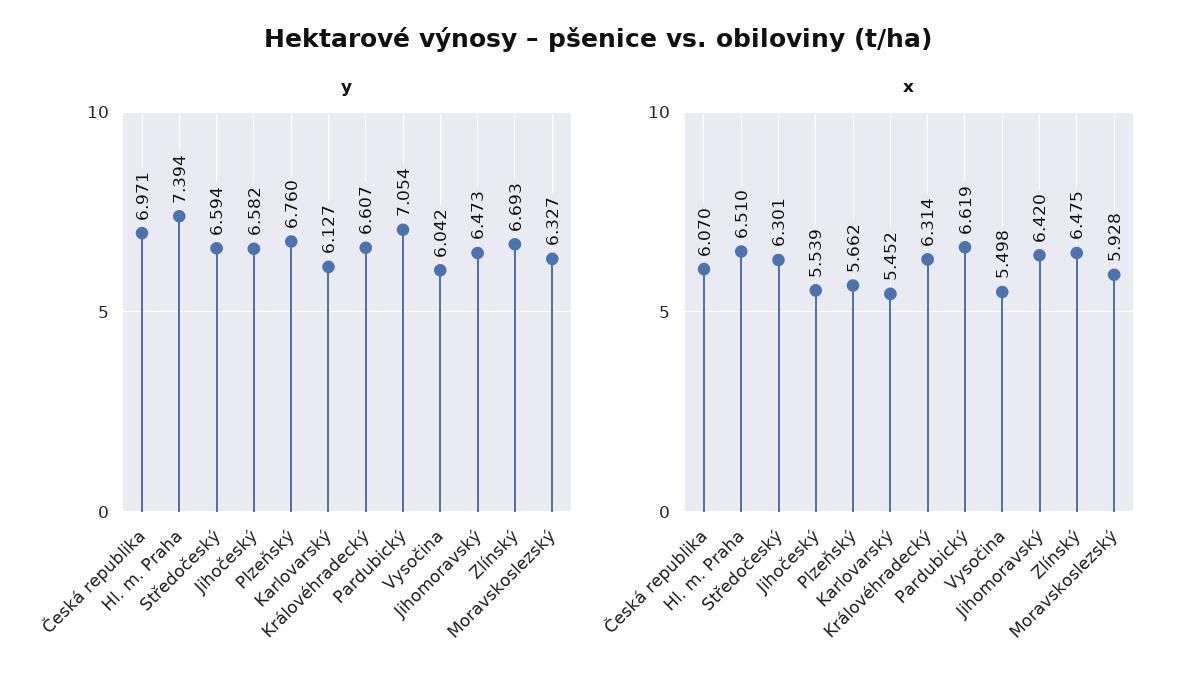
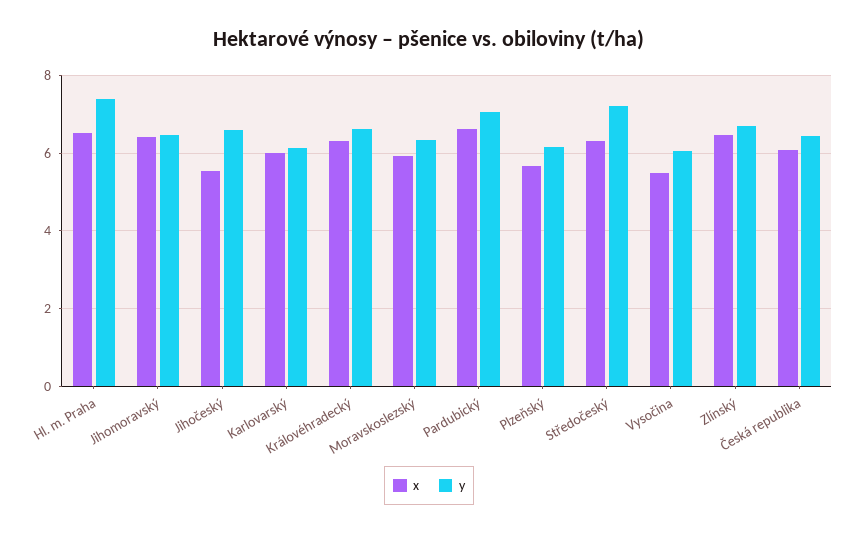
y, Česká republika: 6.971 -> 6.4
y, Středočeský: 6.594 -> 7.2
y, Plzeňský: 6.76 -> 6.2
x, Karlovarský: 5.452 -> 6

